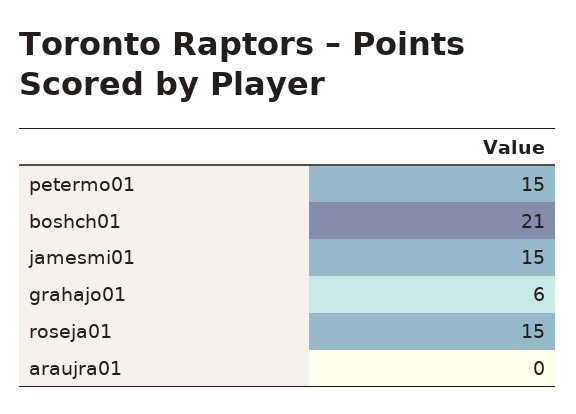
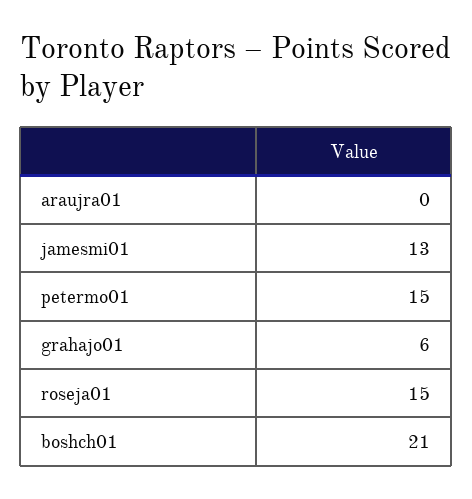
jamesmi01: 15 -> 13

